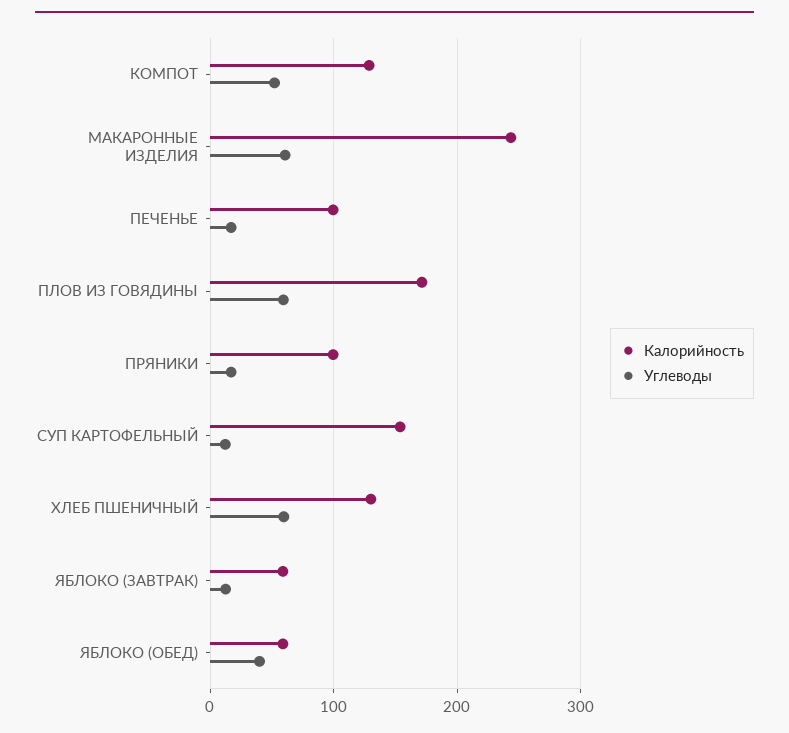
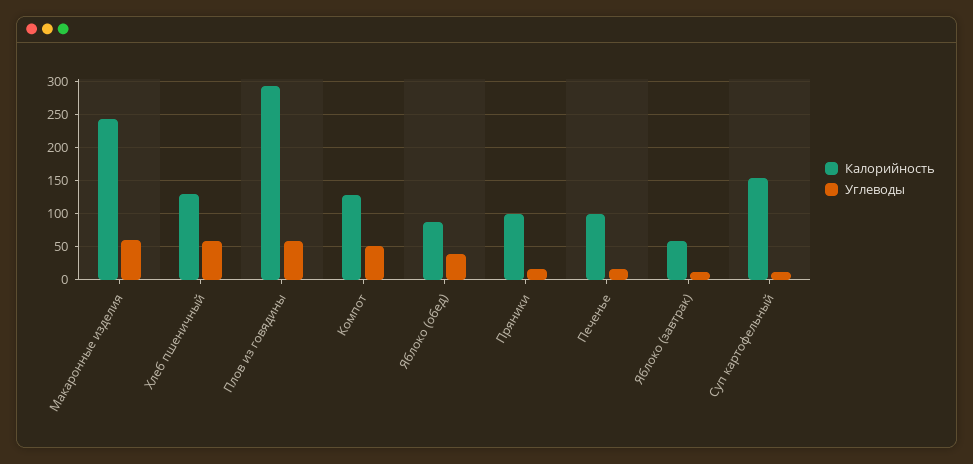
Калорийность, ПЛОВ ИЗ ГОВЯДИНЫ: 170 -> 290
Калорийность, ЯБЛОКО (ОБЕД): 60 -> 90

